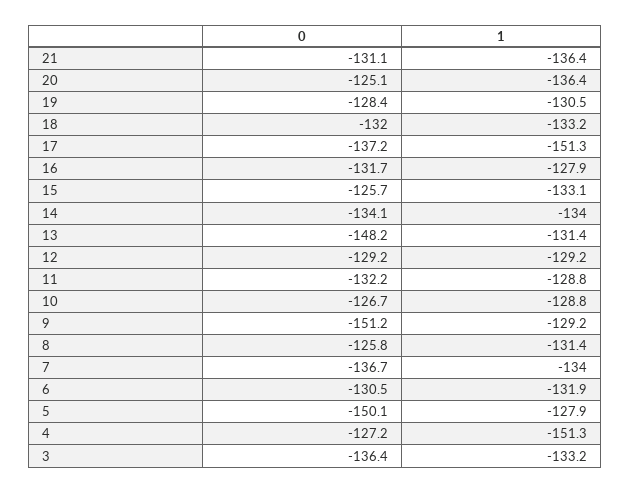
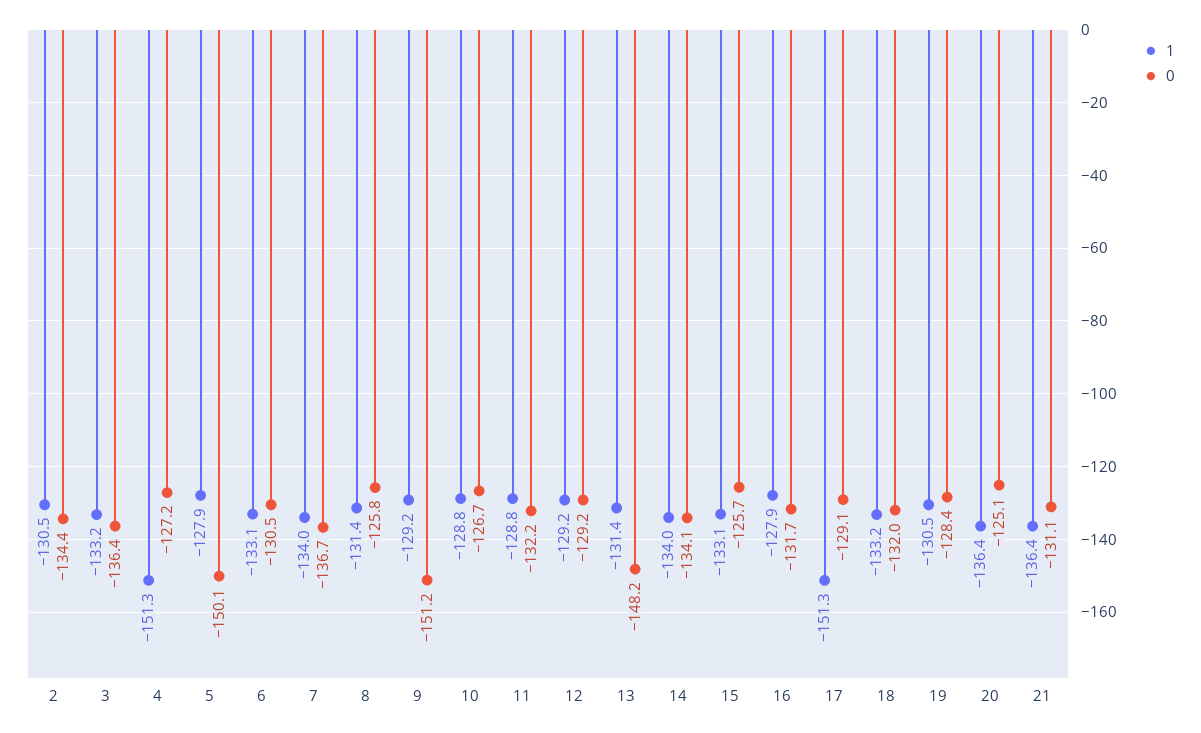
0, 17: -137.2 -> -129.1
1, 6: -131.9 -> -133.1
1, 2: none -> -130.5
0, 2: none -> -134.4

